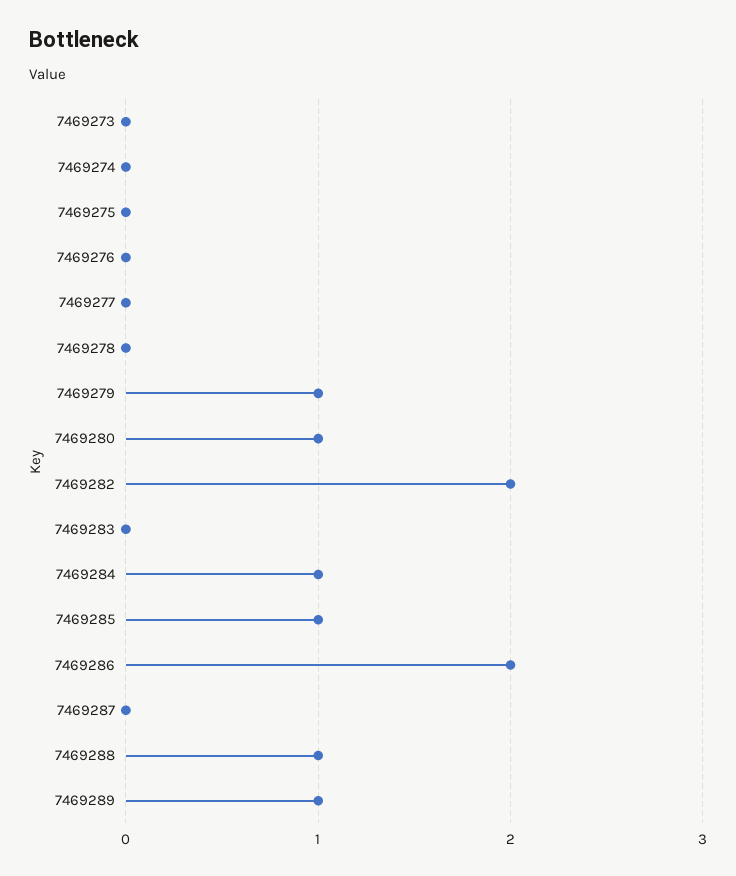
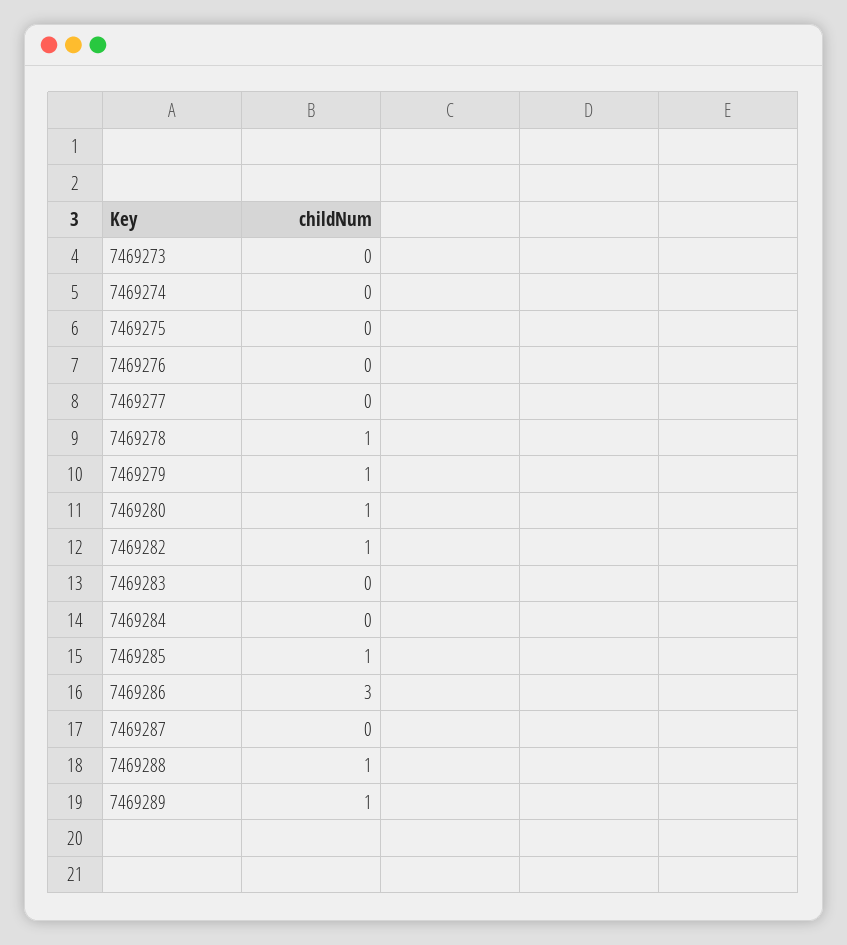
7469278: 0 -> 1
7469282: 2 -> 1
7469284: 1 -> 0
7469286: 2 -> 3

